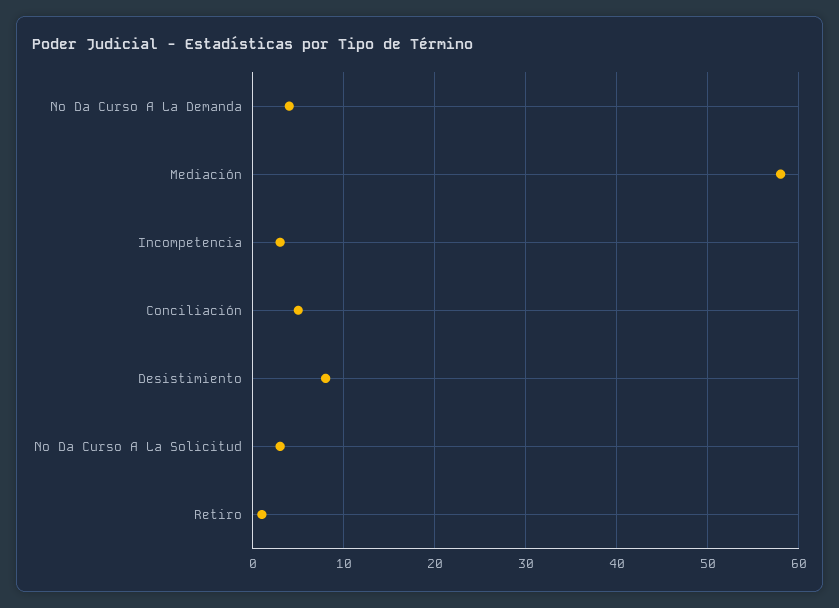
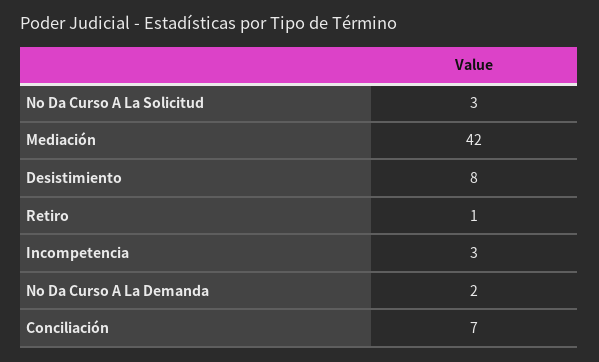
No Da Curso A La Demanda: 4 -> 2
Mediación: 58 -> 42
Conciliación: 5 -> 7

